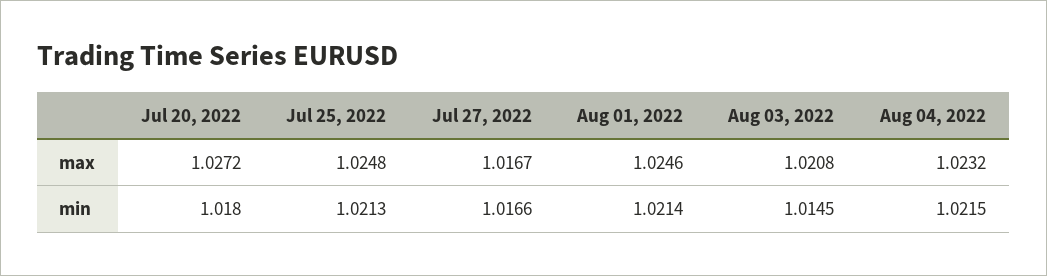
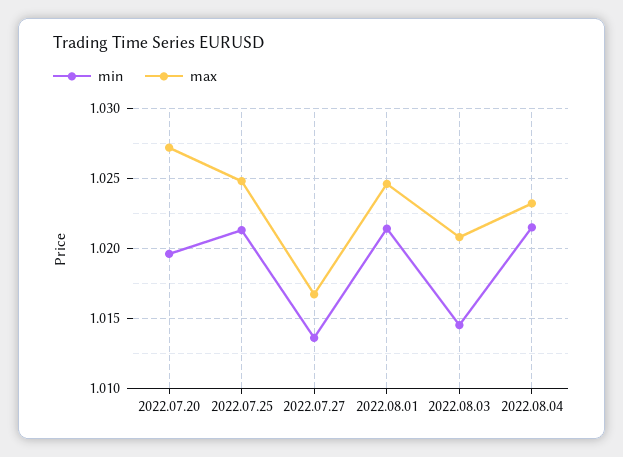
min, Jul 20, 2022: 1.018 -> 1.0195
min, Jul 27, 2022: 1.0166 -> 1.0135

